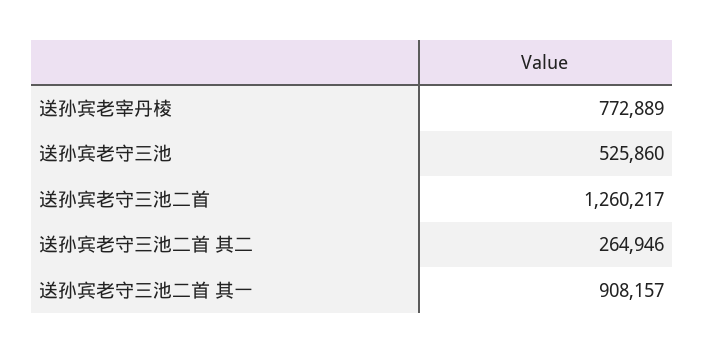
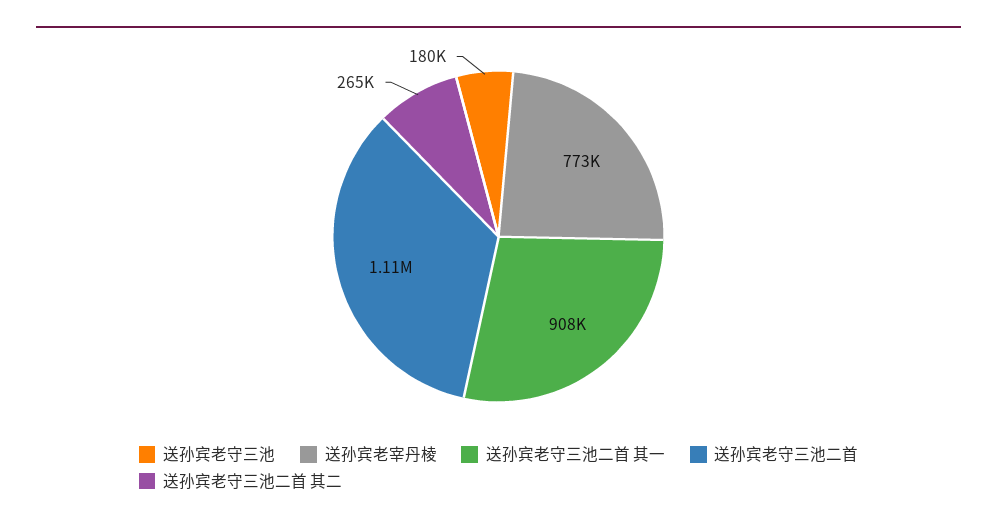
送孙宾老守三池: 525860 -> 180000
送孙宾老守三池二首: 1260217 -> 1110000

